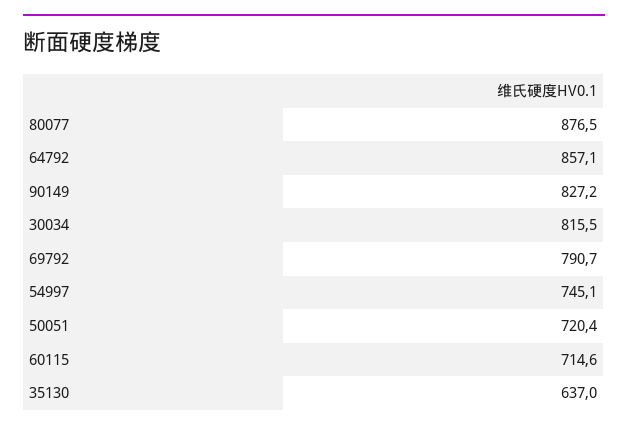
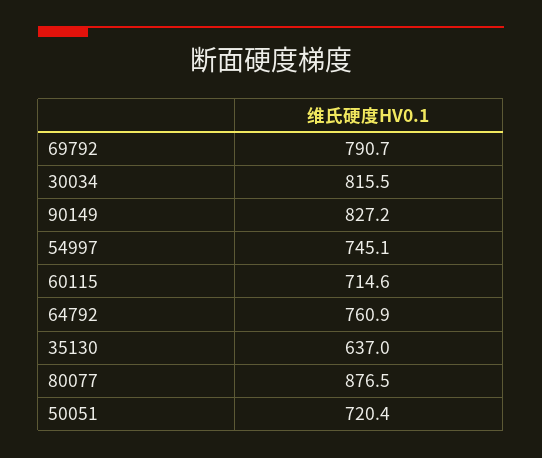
64792: 857.1 -> 760.9

